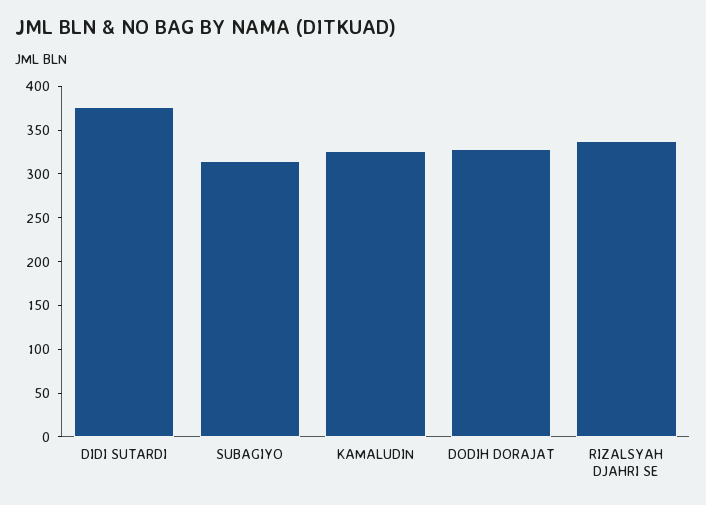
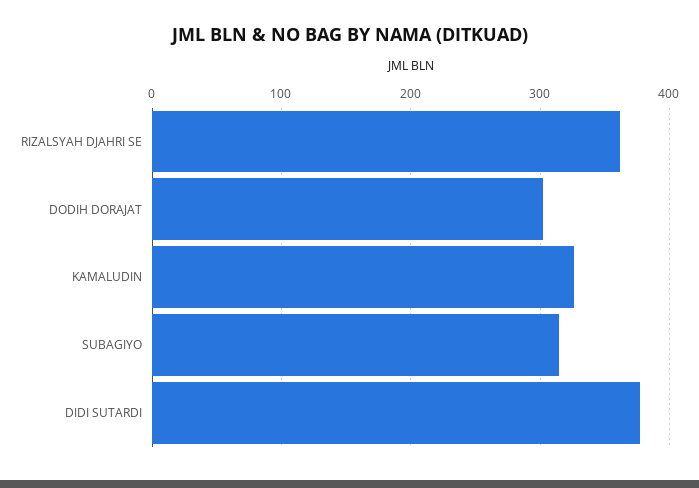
DODIH DORAJAT: 330 -> 300
RIZALSYAH DJAHRI SE: 340 -> 360

